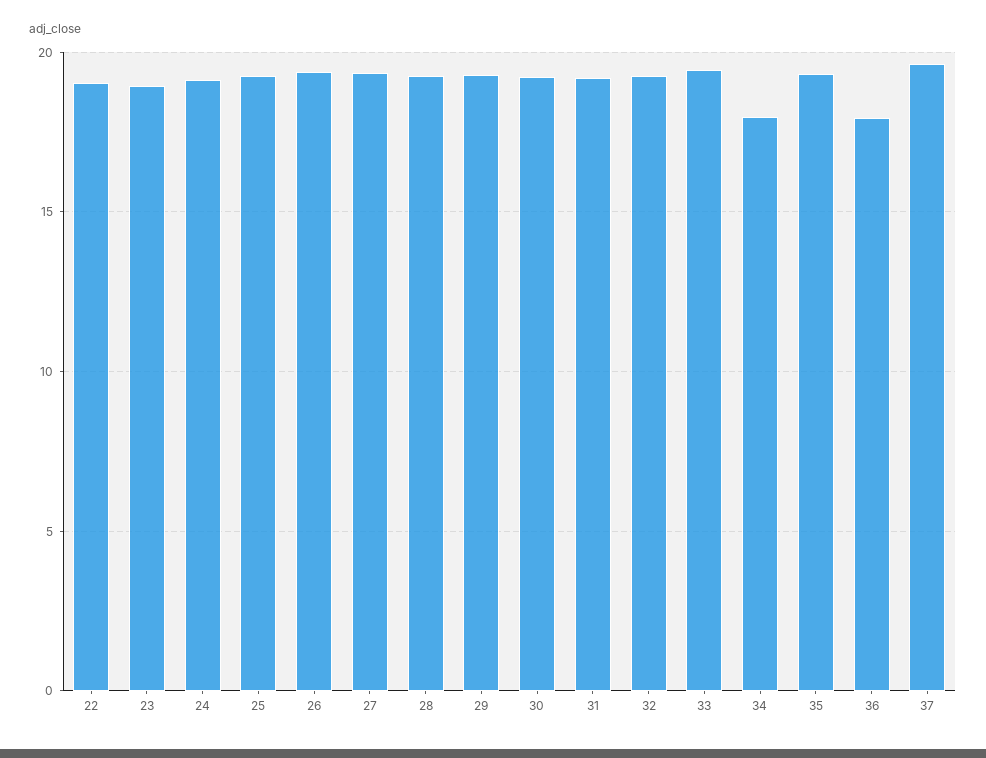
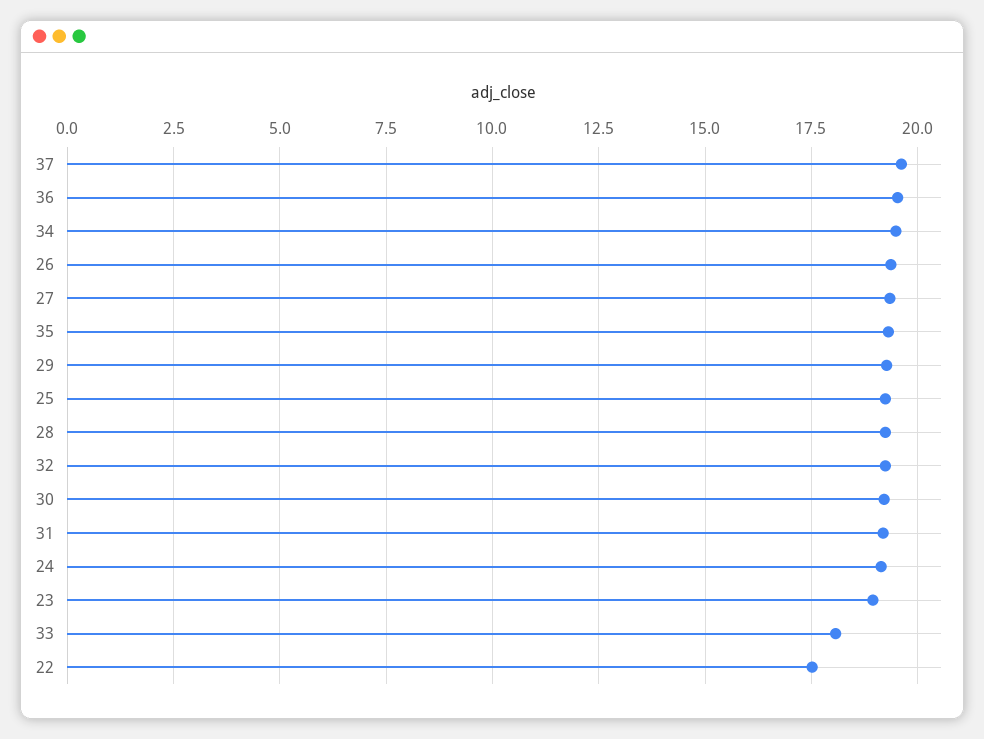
22: 19 -> 17.5
33: 19.5 -> 18
34: 18 -> 19.5
36: 18 -> 19.5

